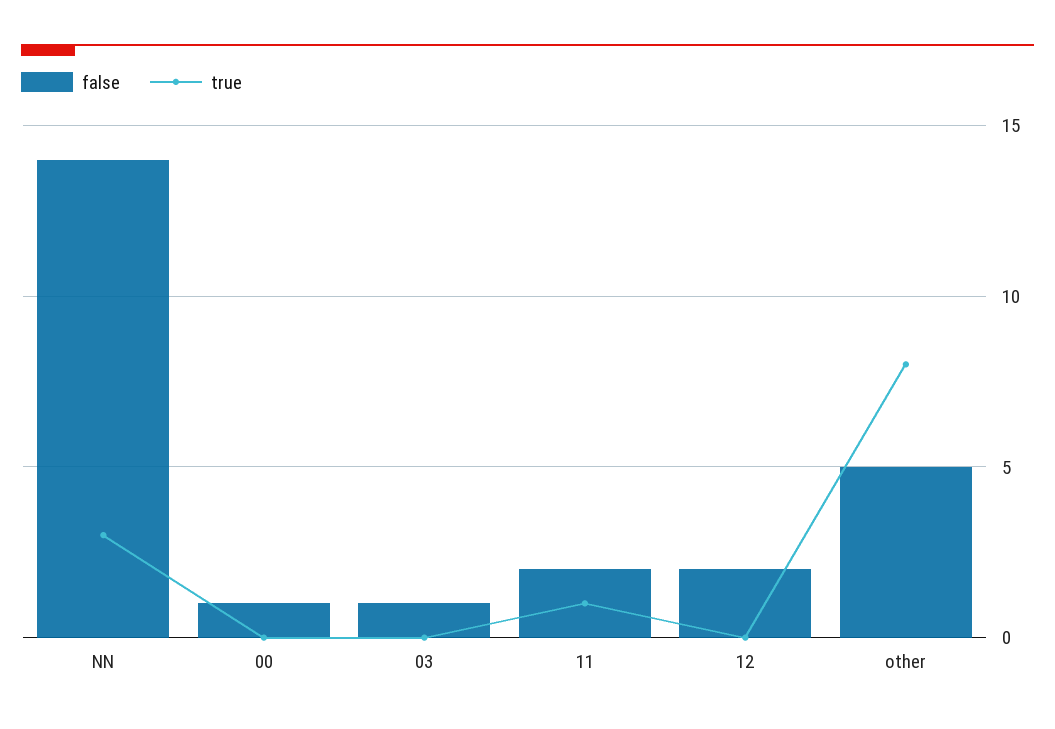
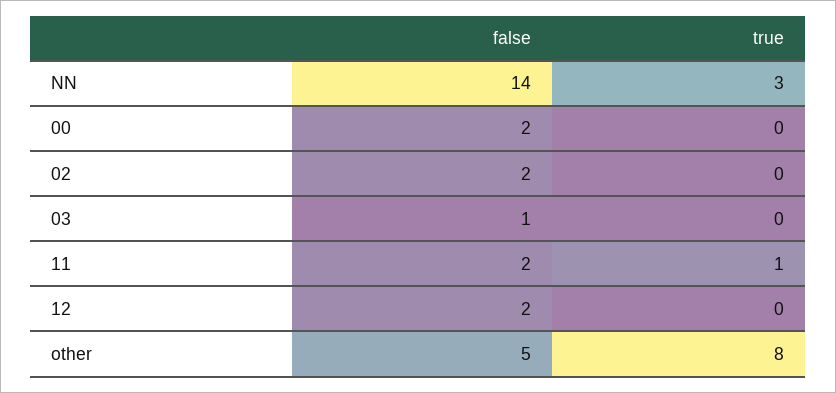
false, 00: 1 -> 2
false, 02: none -> 2
true, 02: none -> 0

